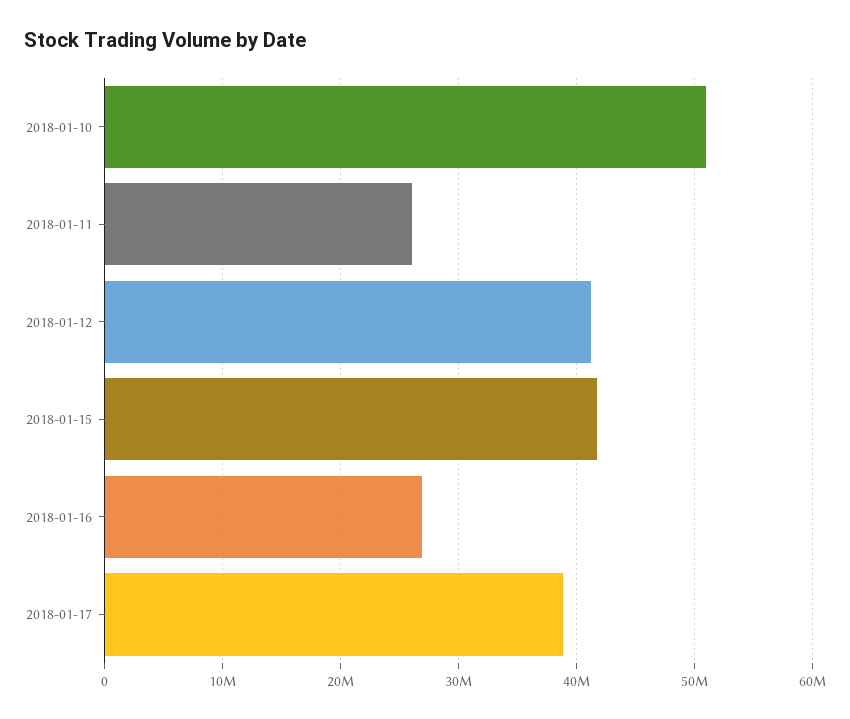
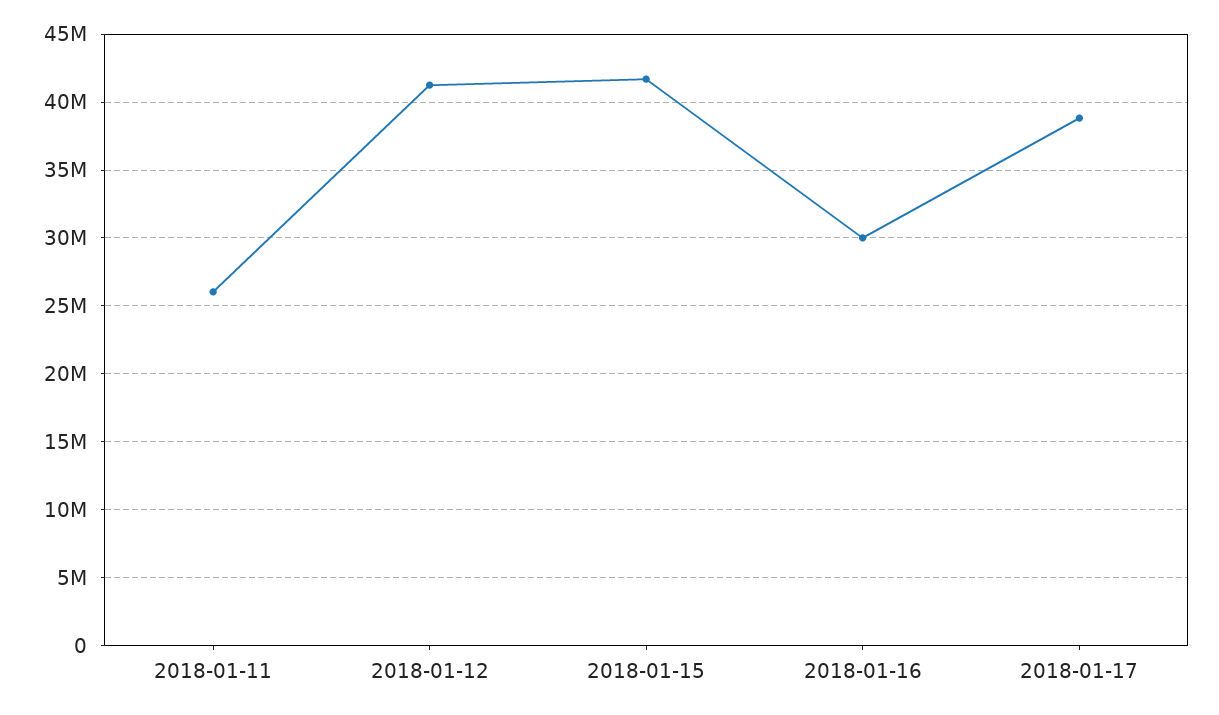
2018-01-10: 51000000 -> none
2018-01-16: 27000000 -> 30000000

